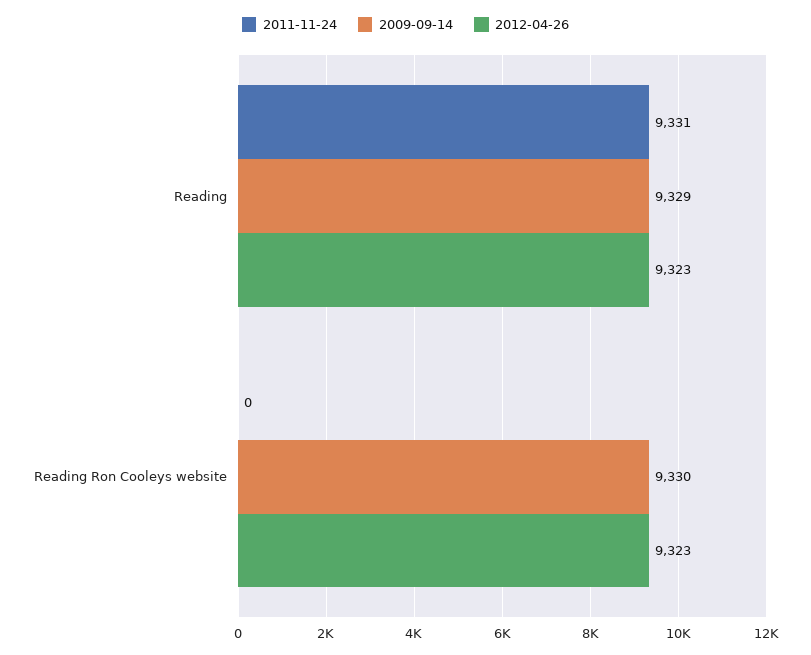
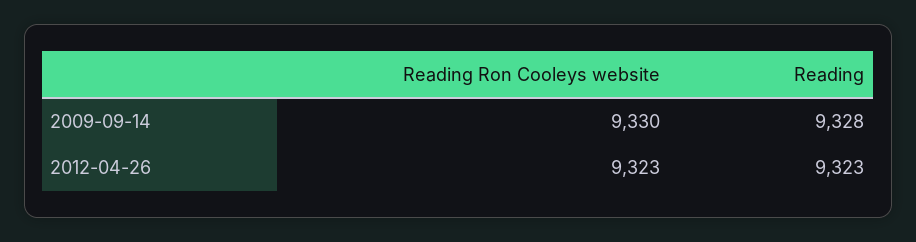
2011-11-24, Reading: 9331 -> none
2009-09-14, Reading: 9329 -> 9328
2011-11-24, Reading Ron Cooleys website: 0 -> none

